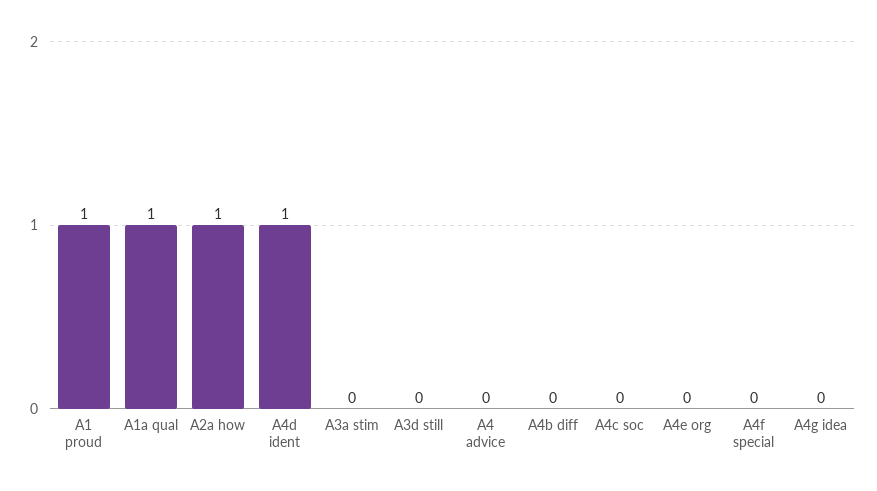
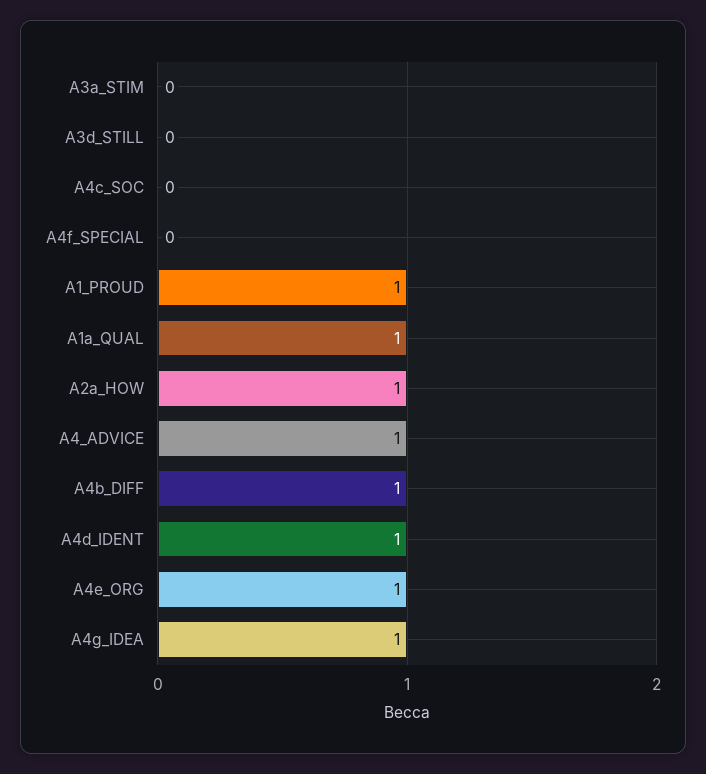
A4 advice: 0 -> 1
A4b diff: 0 -> 1
A4e org: 0 -> 1
A4g idea: 0 -> 1

